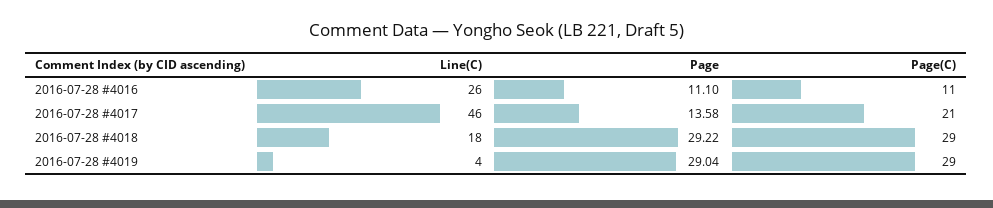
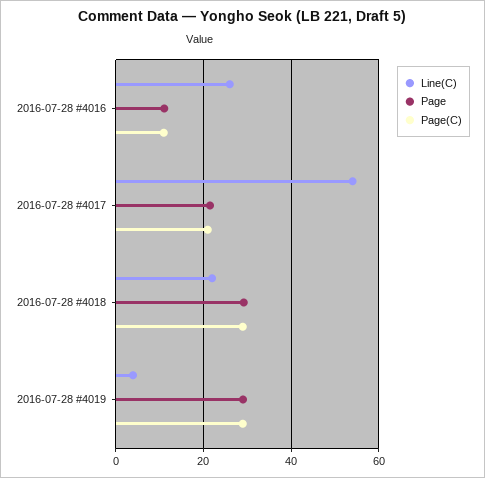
Line(C), 2016-07-28 #4017: 46 -> 54
Page, 2016-07-28 #4017: 13.58 -> 22
Line(C), 2016-07-28 #4018: 18 -> 22

